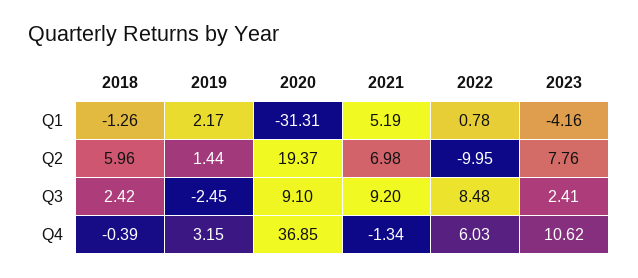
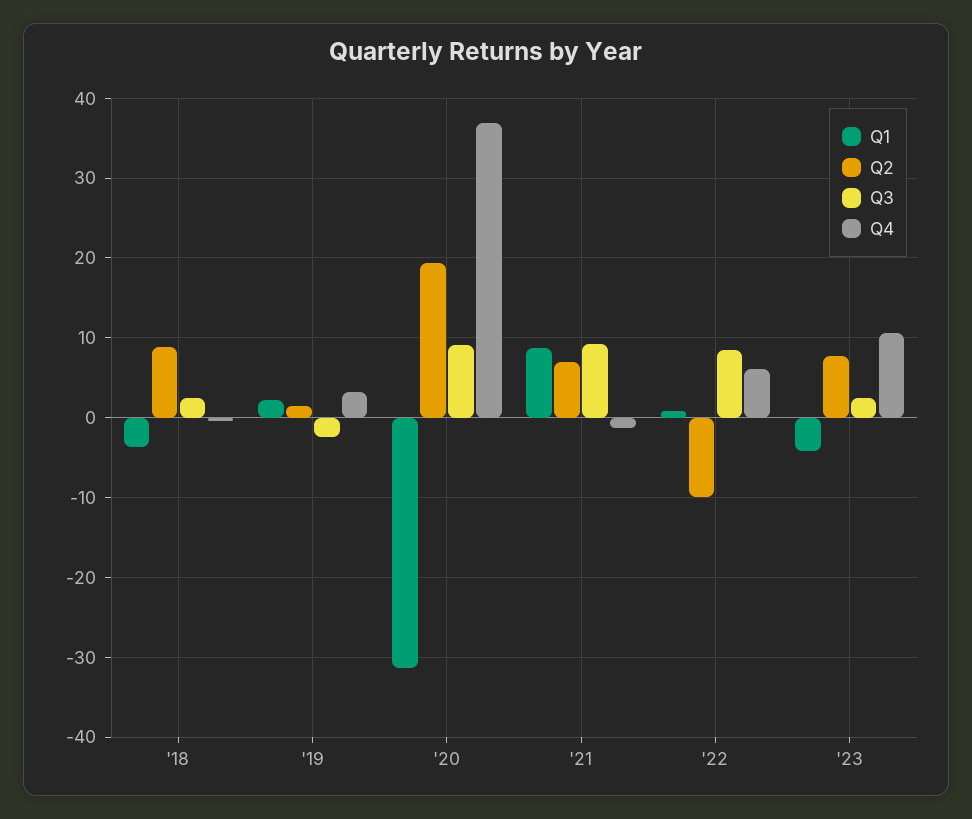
Q1, 2018: -1.26 -> -4
Q1, 2021: 5.19 -> 9
Q2, 2018: 5.96 -> 9

